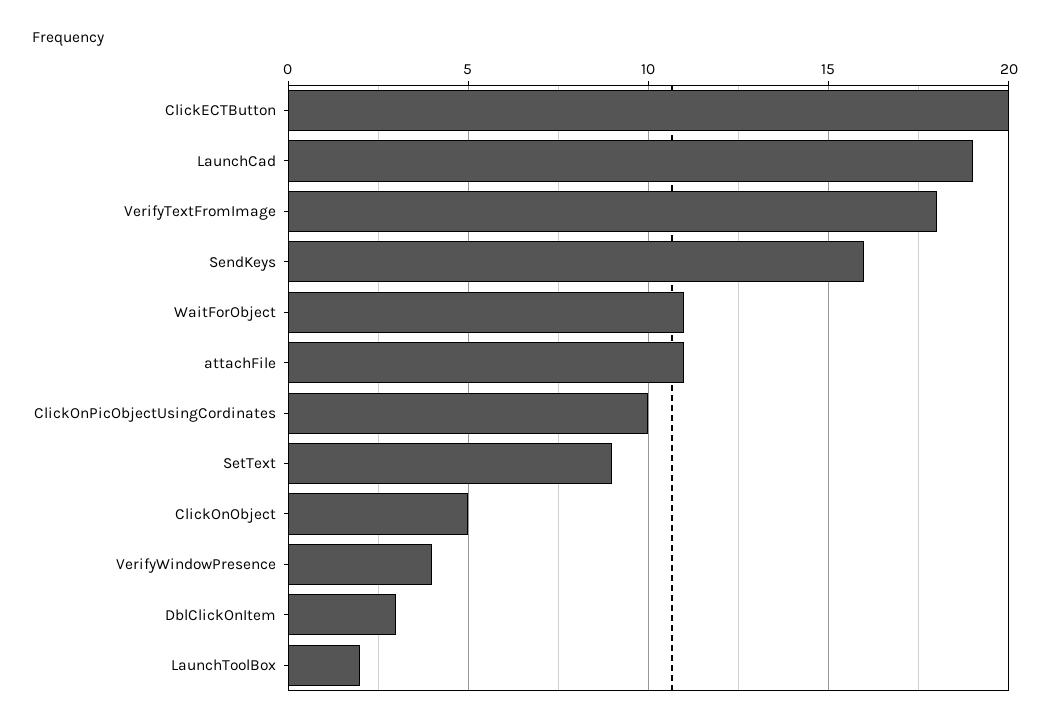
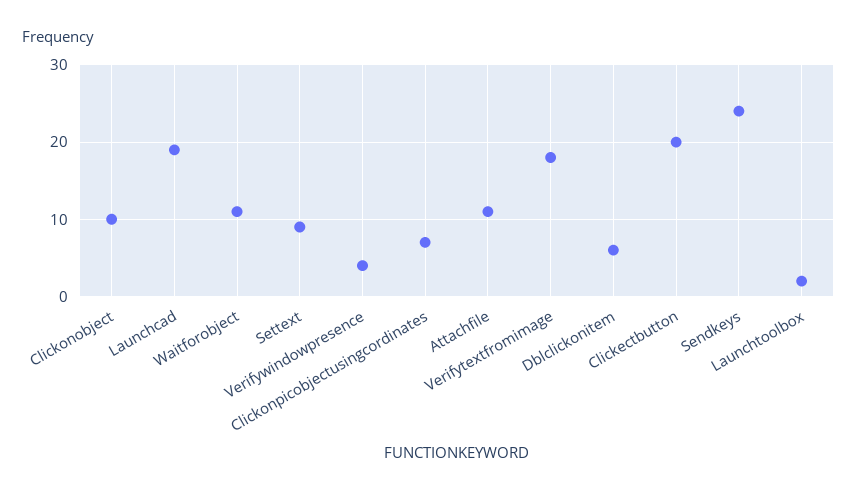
SendKeys: 16 -> 24
ClickOnPicObjectUsingCordinates: 10 -> 7
ClickOnObject: 5 -> 10
DblClickOnItem: 3 -> 6

